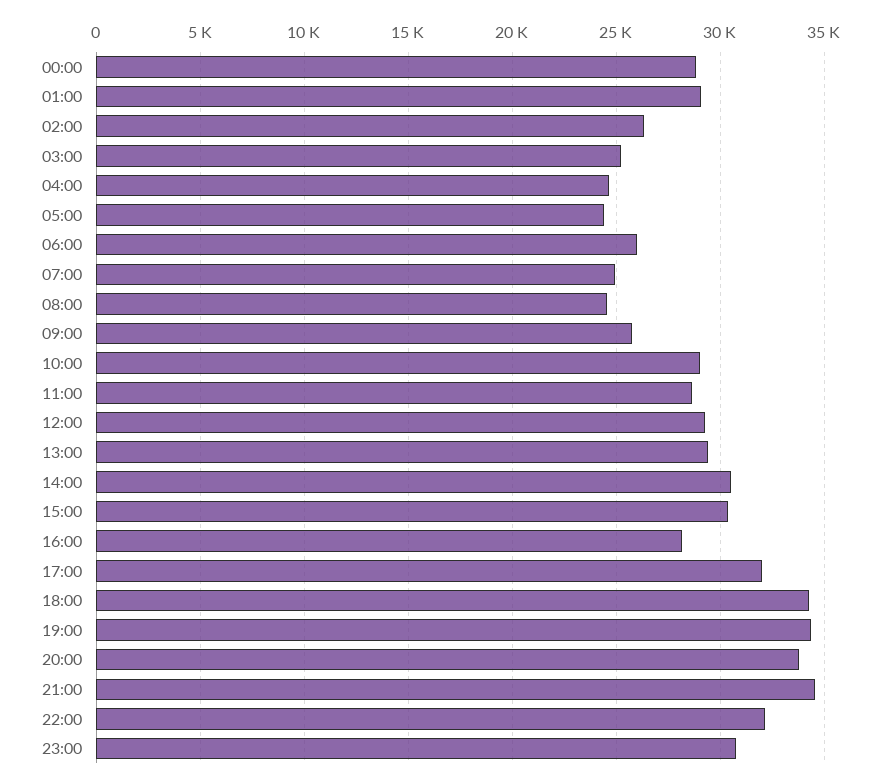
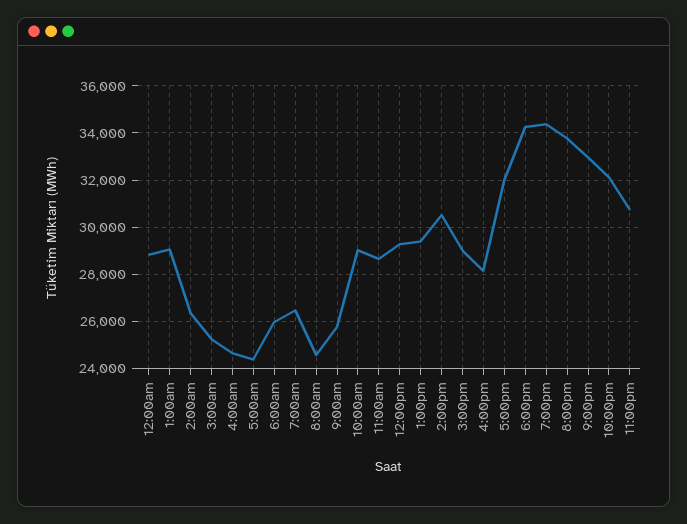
07:00: 25000 -> 26500
15:00: 30500 -> 29000
21:00: 34500 -> 33000

